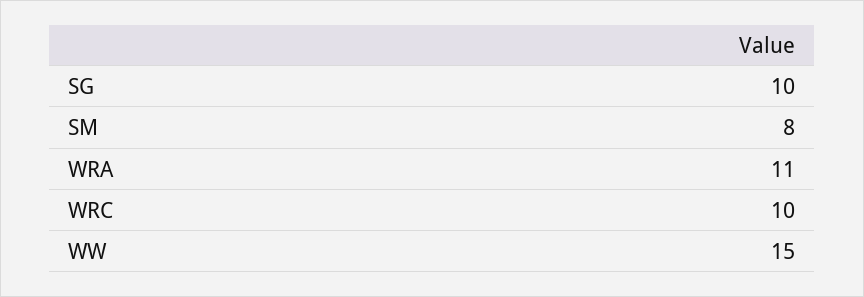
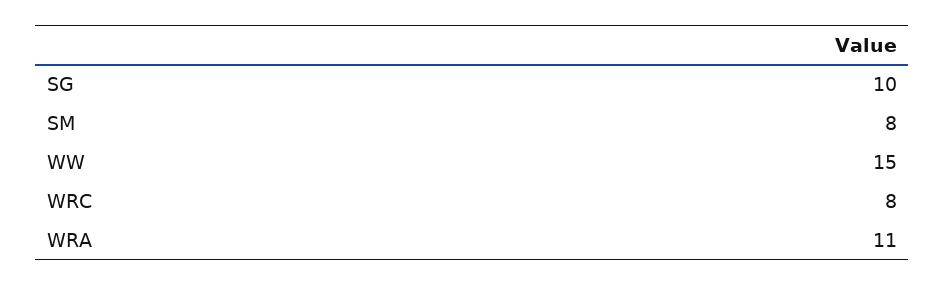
WRC: 10 -> 8

